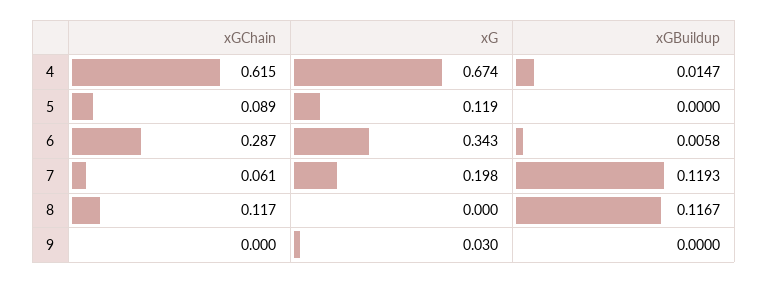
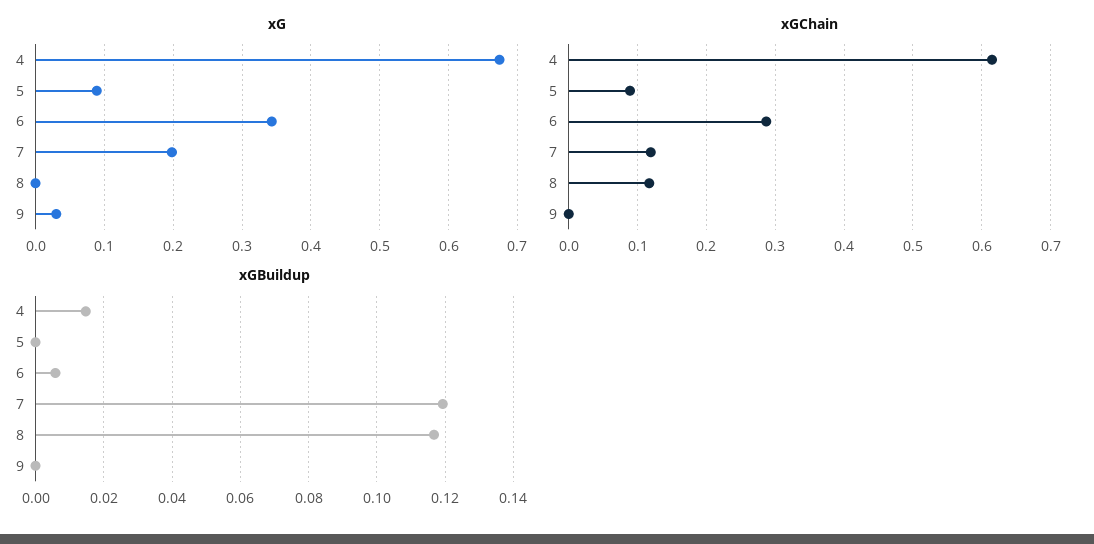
xG, 5: 0.119 -> 0.09
xGChain, 7: 0.061 -> 0.12

